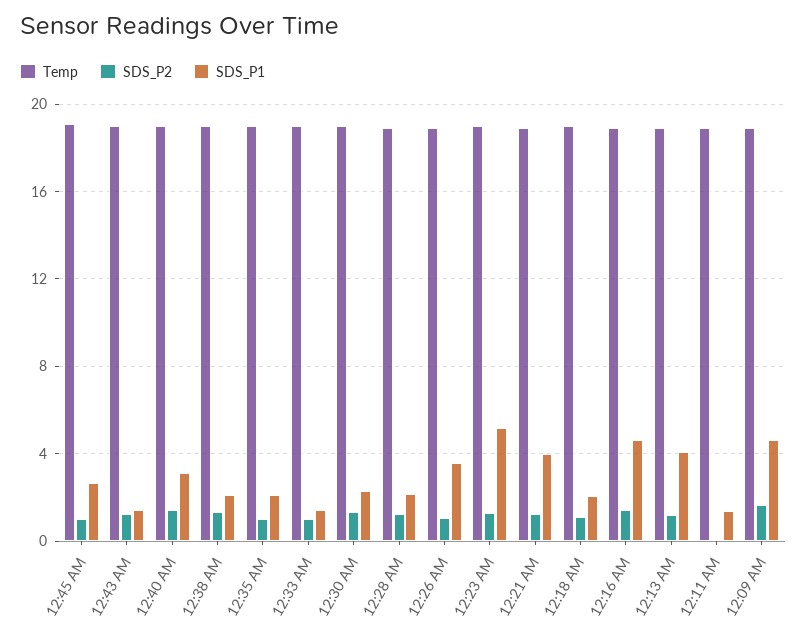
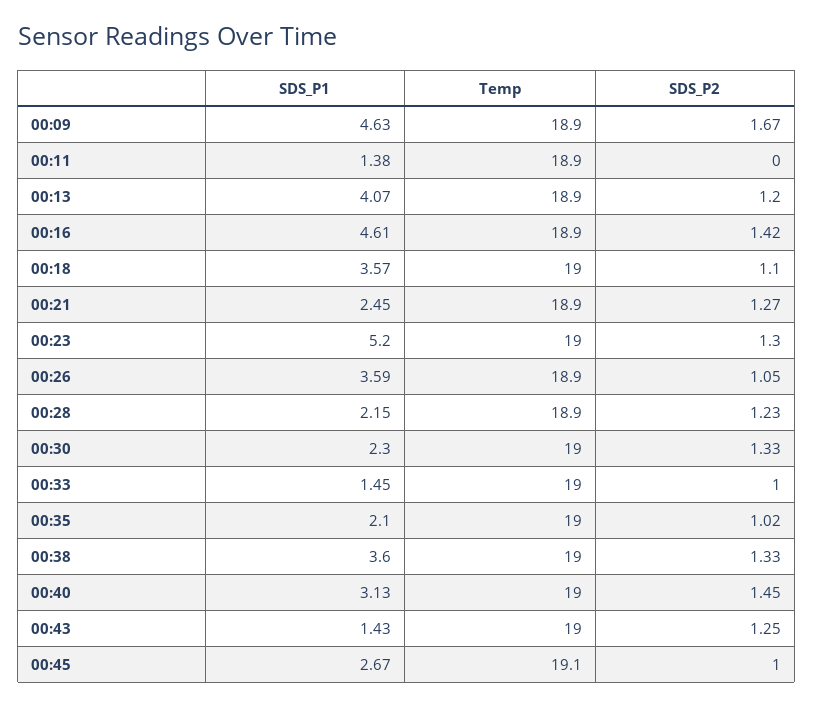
SDS_P1, 12:38 AM: 2 -> 3.6
SDS_P1, 12:21 AM: 4 -> 2.45
SDS_P1, 12:18 AM: 2 -> 3.57

